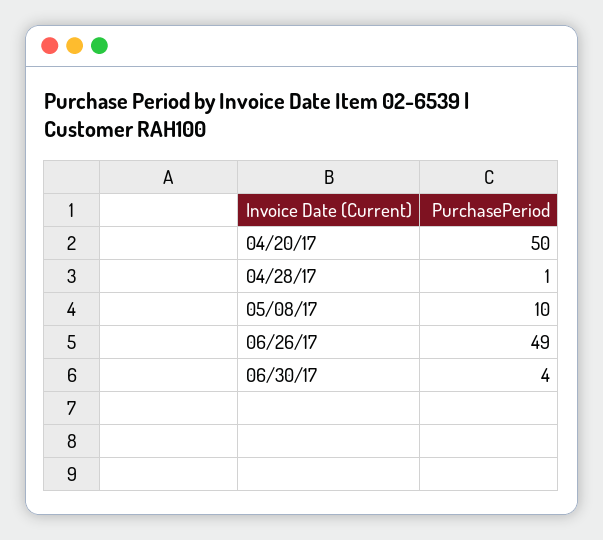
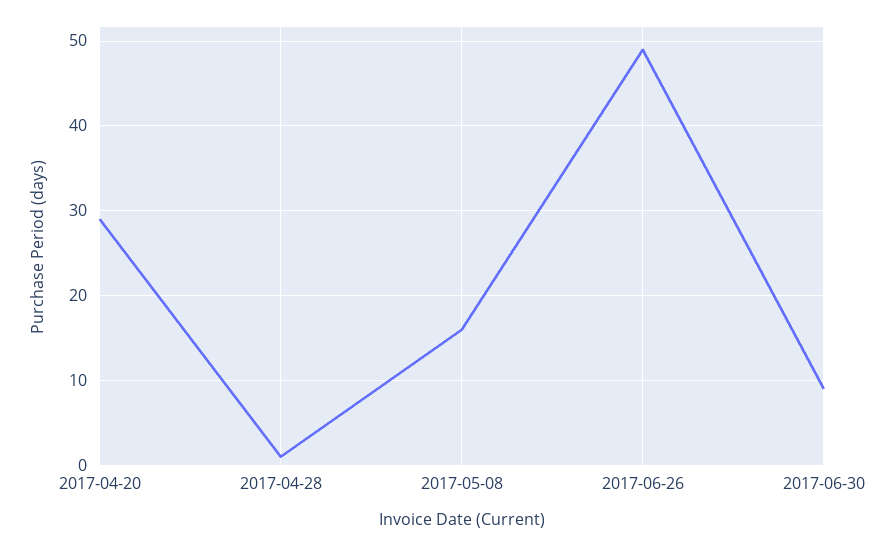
04/20/17: 50 -> 29
05/08/17: 10 -> 16
06/30/17: 4 -> 9

